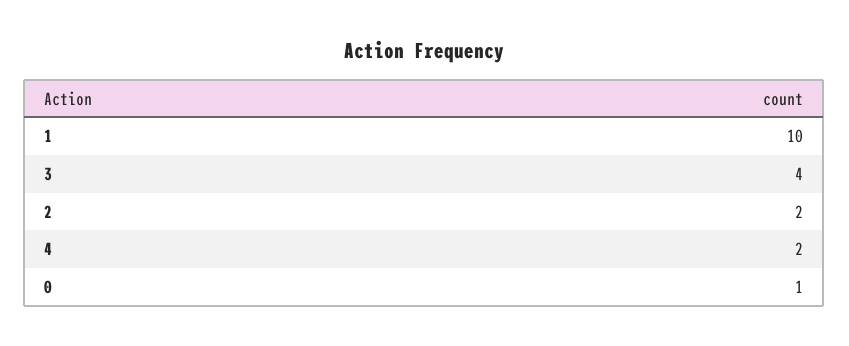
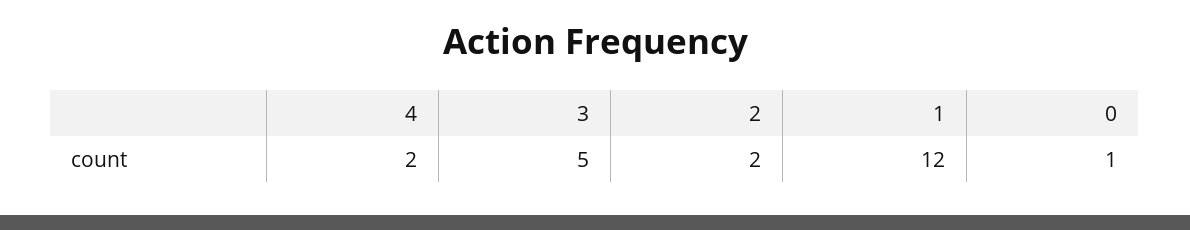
1: 10 -> 12
3: 4 -> 5

